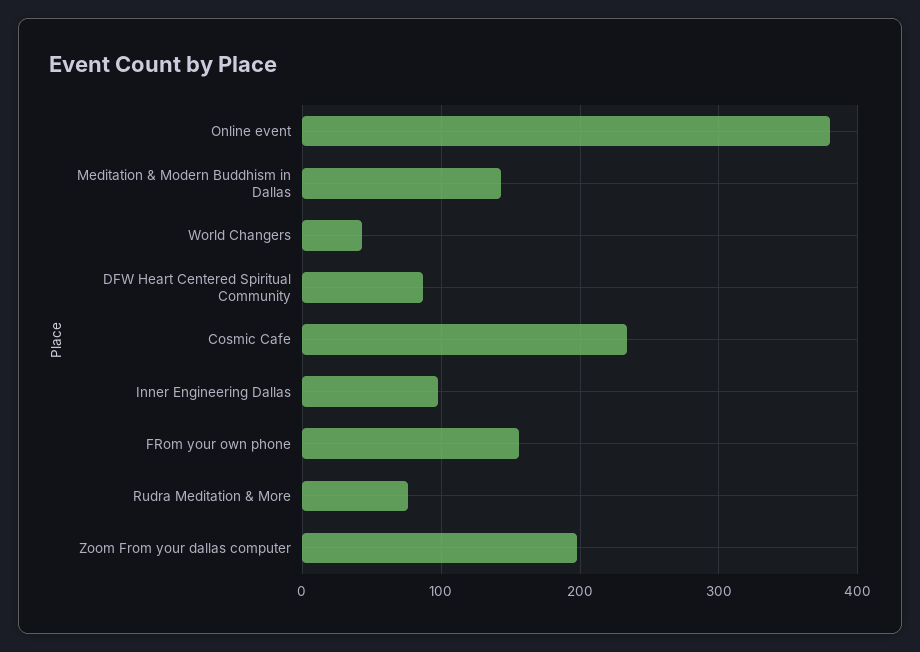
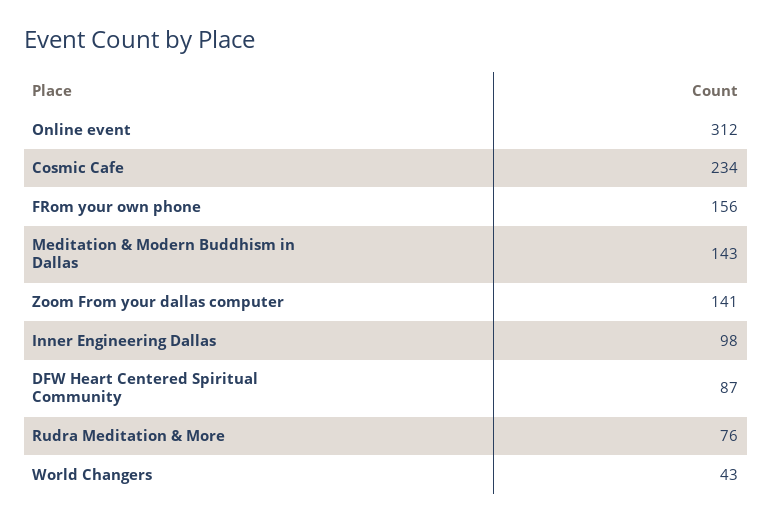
Online event: 380 -> 312
Zoom From your dallas computer: 200 -> 141

